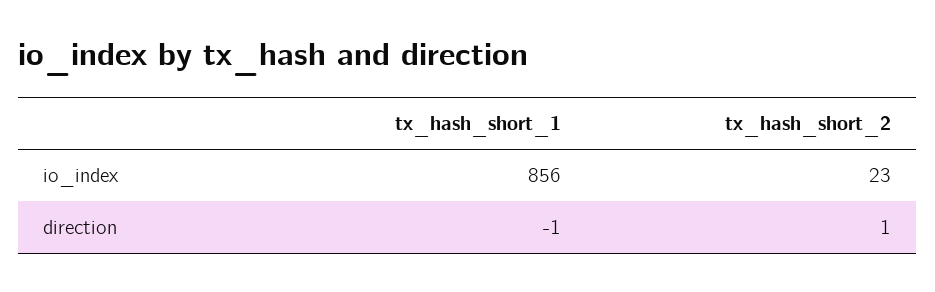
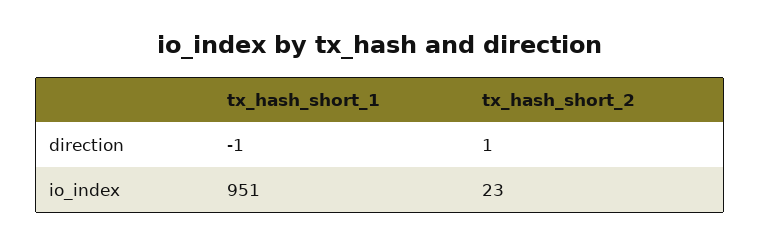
tx_hash_short_1, io_index: 856 -> 951

